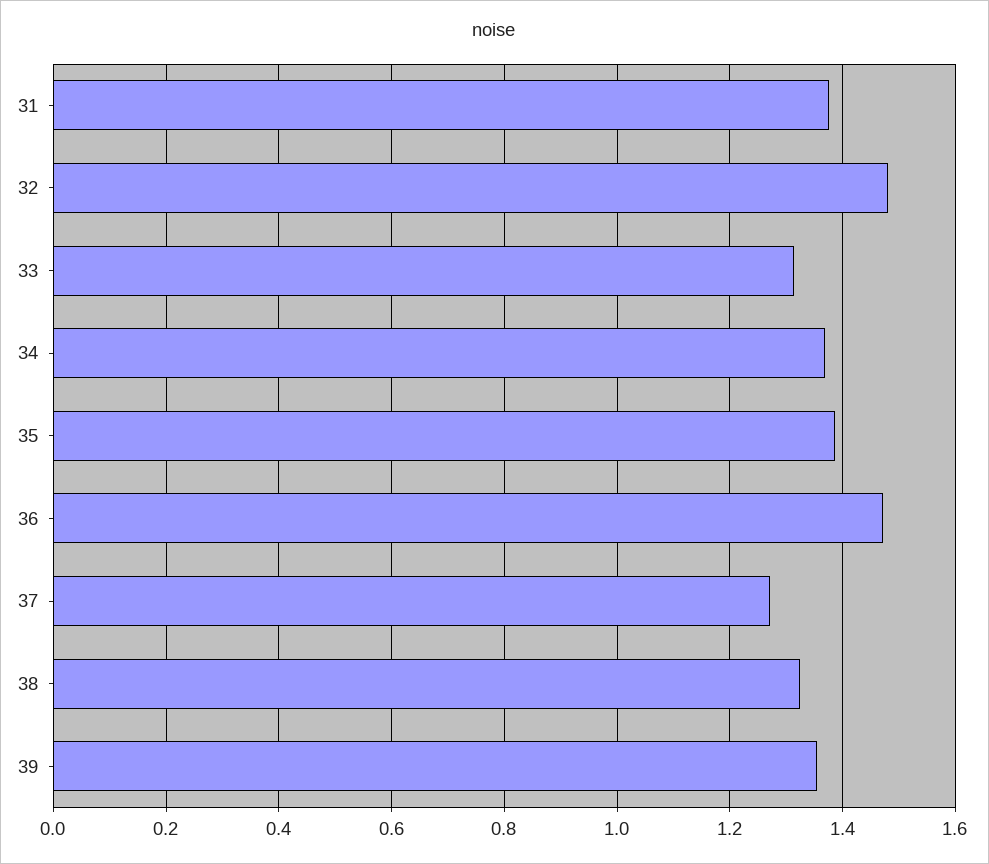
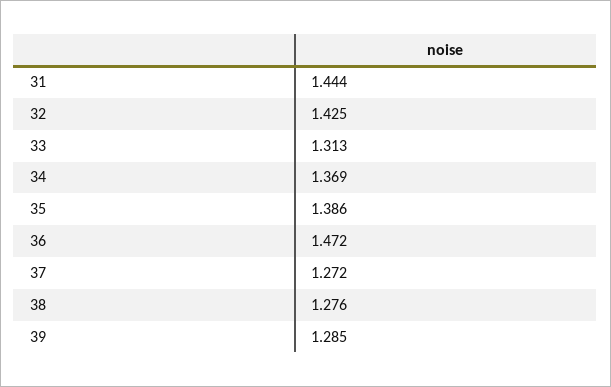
31: 1.38 -> 1.444
32: 1.48 -> 1.425
38: 1.32 -> 1.276
39: 1.36 -> 1.285

